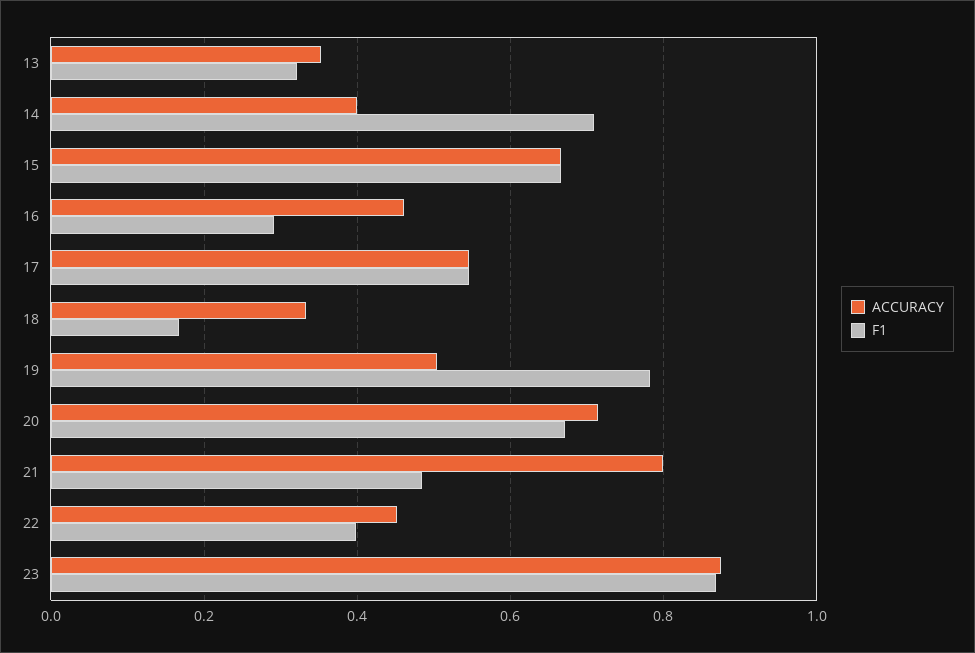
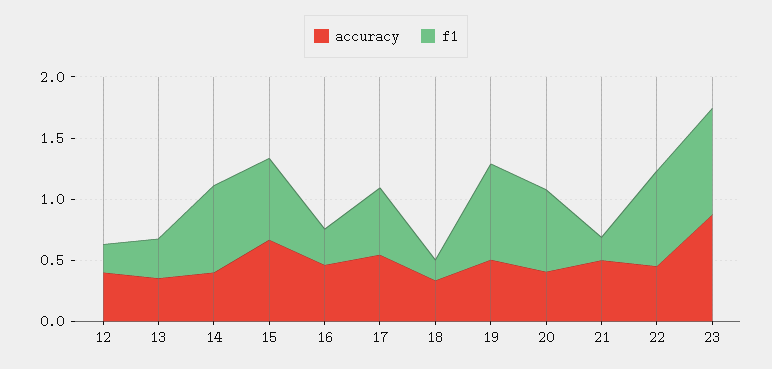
ACCURACY, 20: 0.72 -> 0.4
ACCURACY, 21: 0.8 -> 0.5
F1, 21: 0.48 -> 0.2
F1, 22: 0.4 -> 0.8
ACCURACY, 12: none -> 0.4
F1, 12: none -> 0.2

